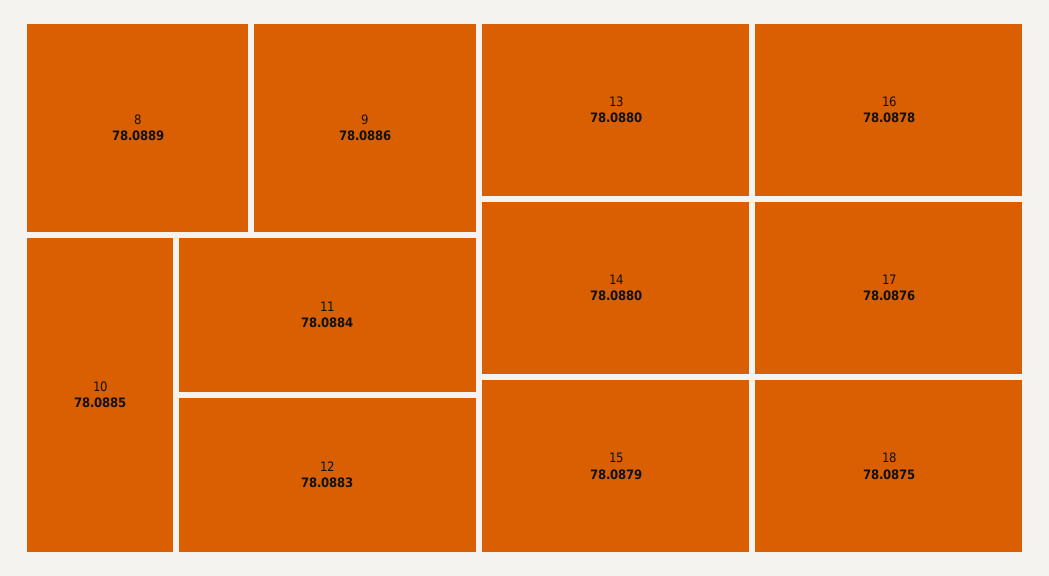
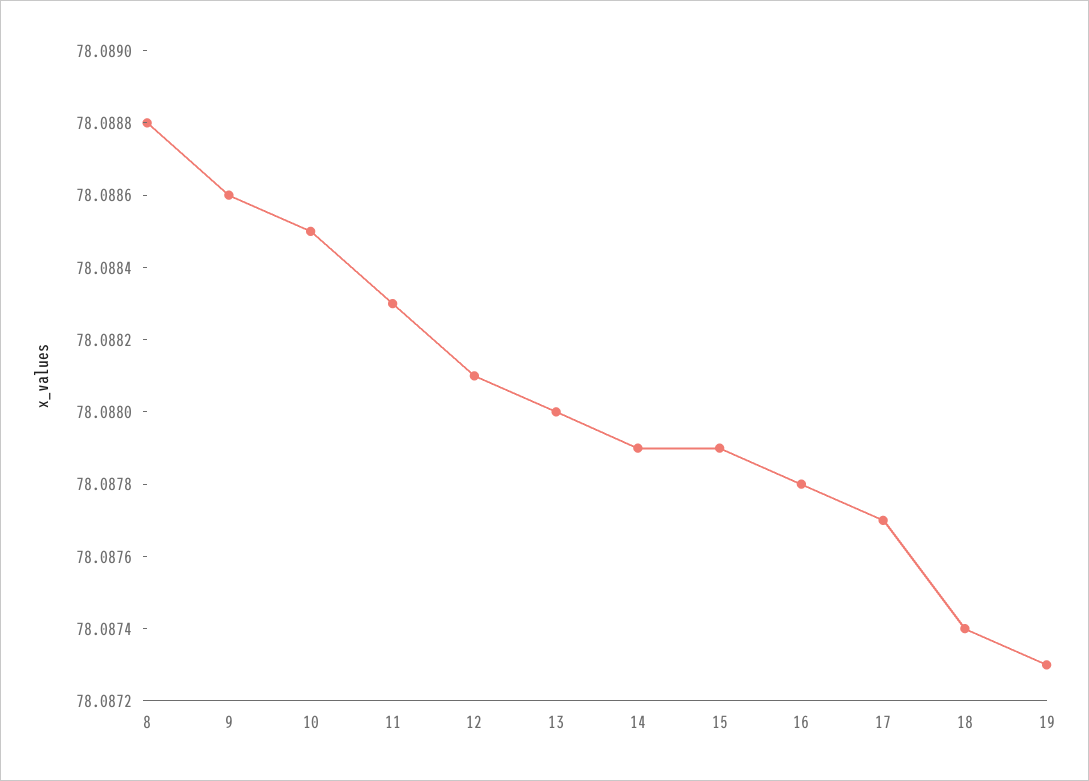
8: 78.0889 -> 78.0888
11: 78.0884 -> 78.0883
12: 78.0883 -> 78.0881
14: 78.088 -> 78.0879
17: 78.0876 -> 78.0877
18: 78.0875 -> 78.0874
19: none -> 78.0873

